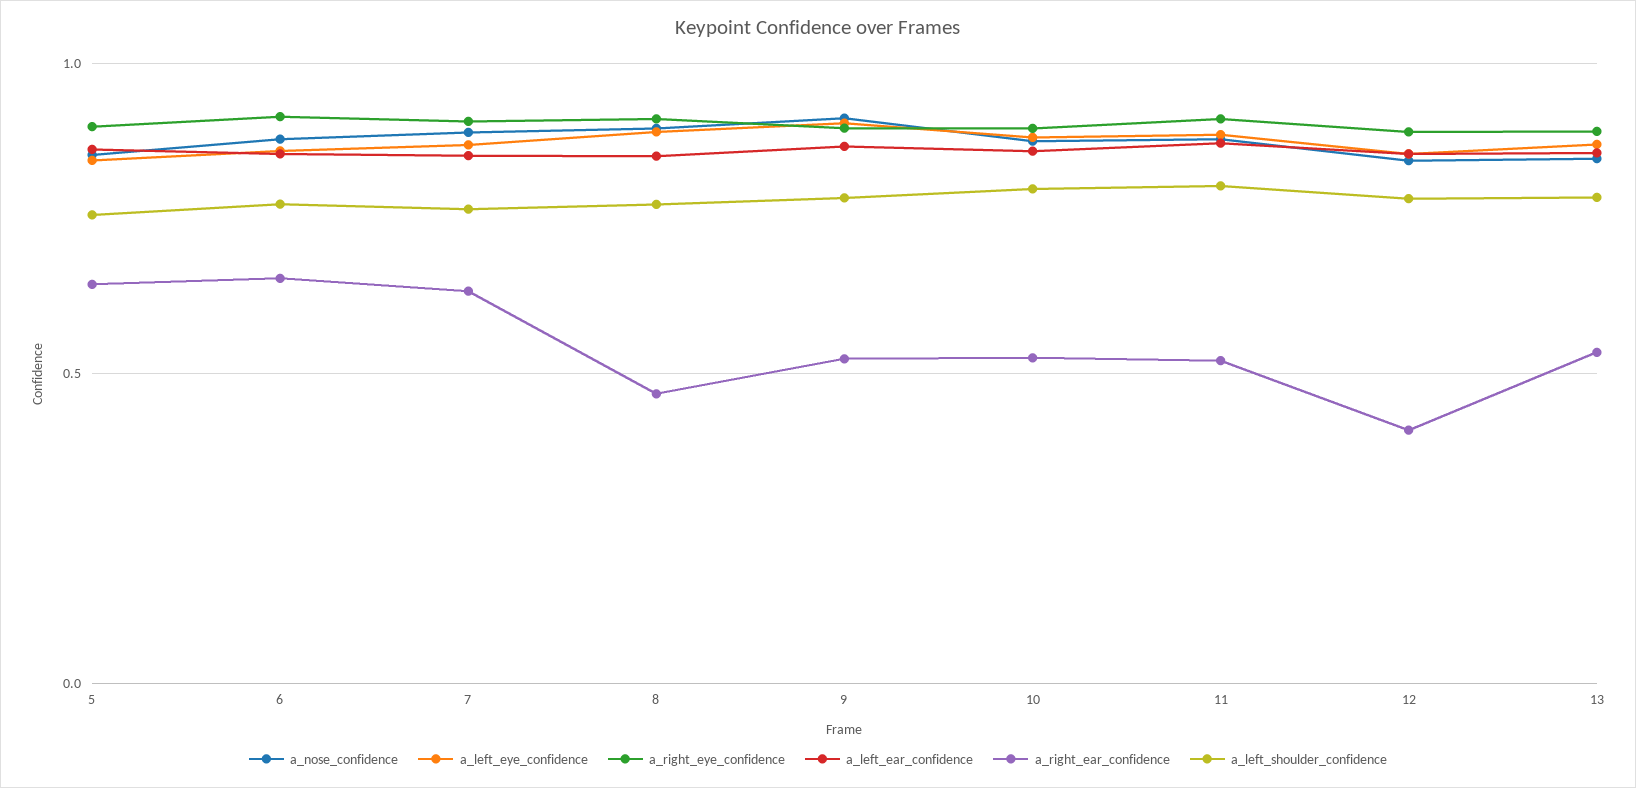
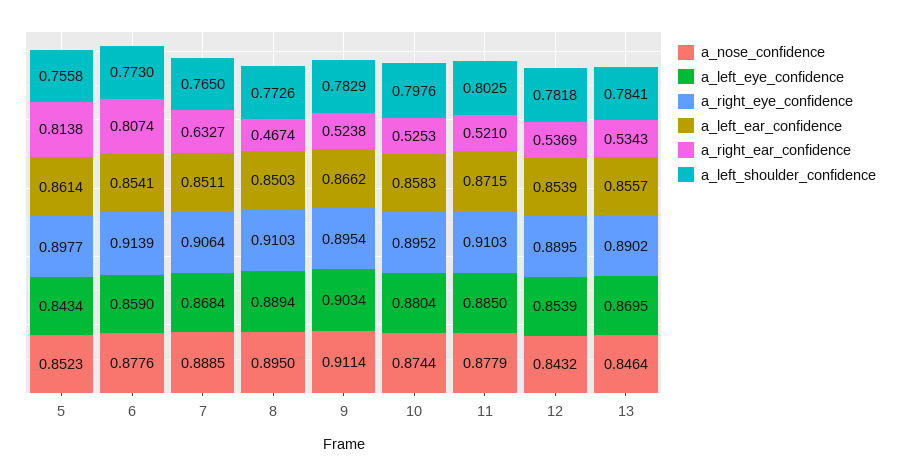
a_right_ear_confidence, 5: 0.65 -> 0.8138
a_right_ear_confidence, 6: 0.65 -> 0.8074
a_right_ear_confidence, 12: 0.4 -> 0.5369

